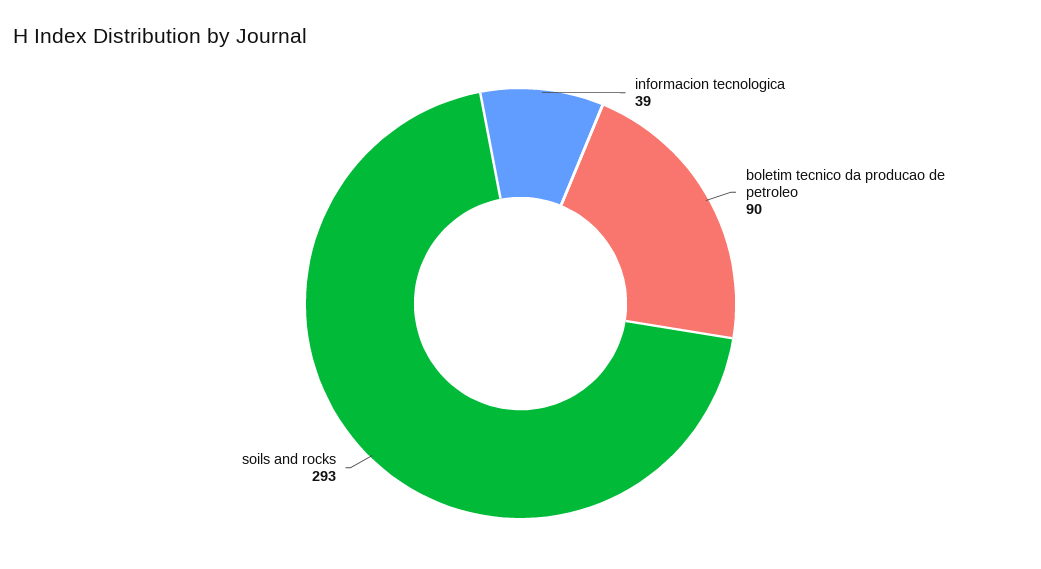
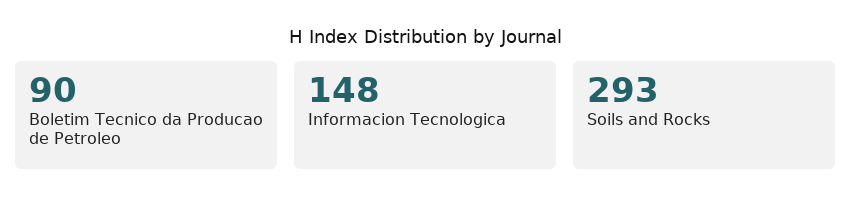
informacion tecnologica: 39 -> 148

